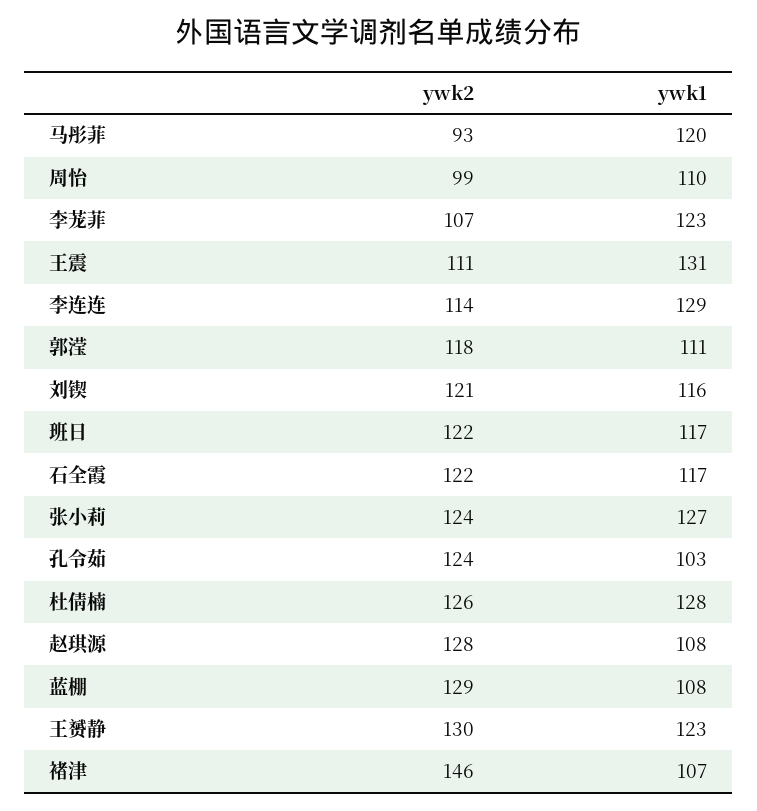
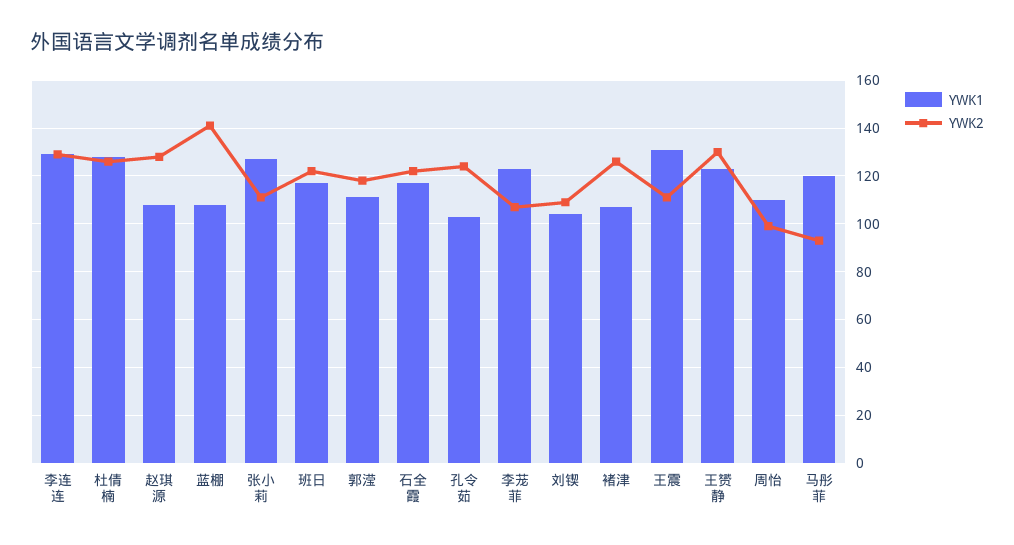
ywk2, 李连连: 114 -> 130
ywk2, 刘锲: 121 -> 110
ywk1, 刘锲: 116 -> 105
ywk2, 张小莉: 124 -> 110
ywk2, 蓝棚: 129 -> 140
ywk2, 褚津: 146 -> 125

